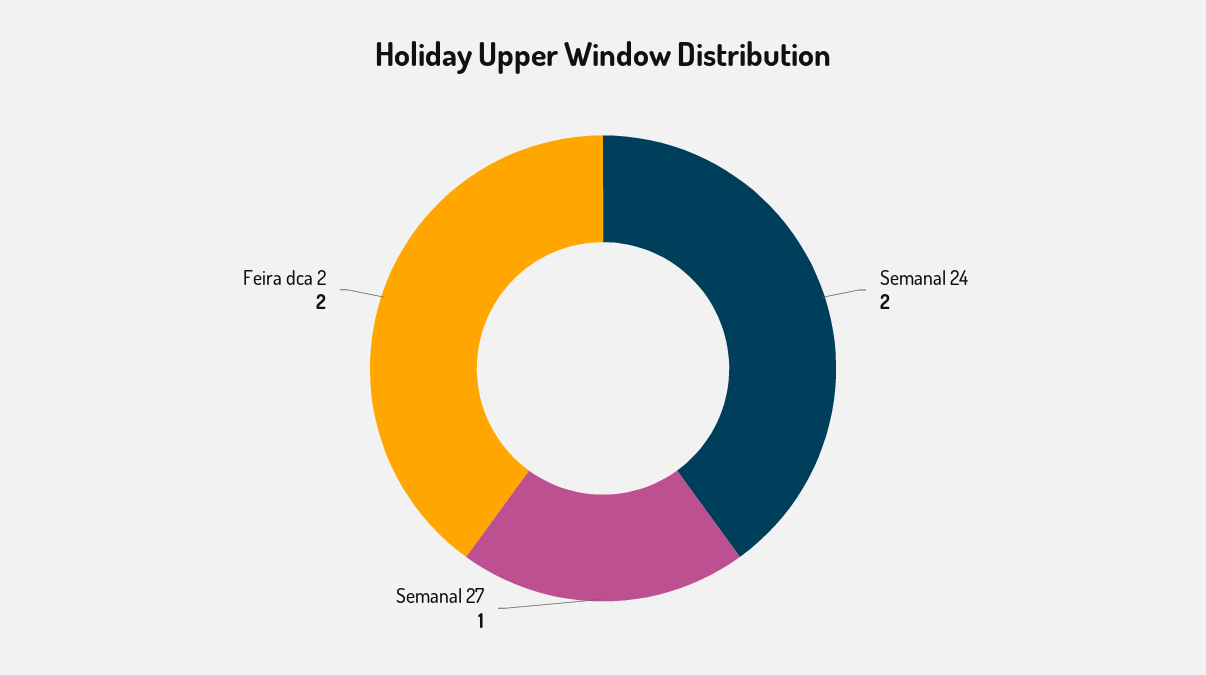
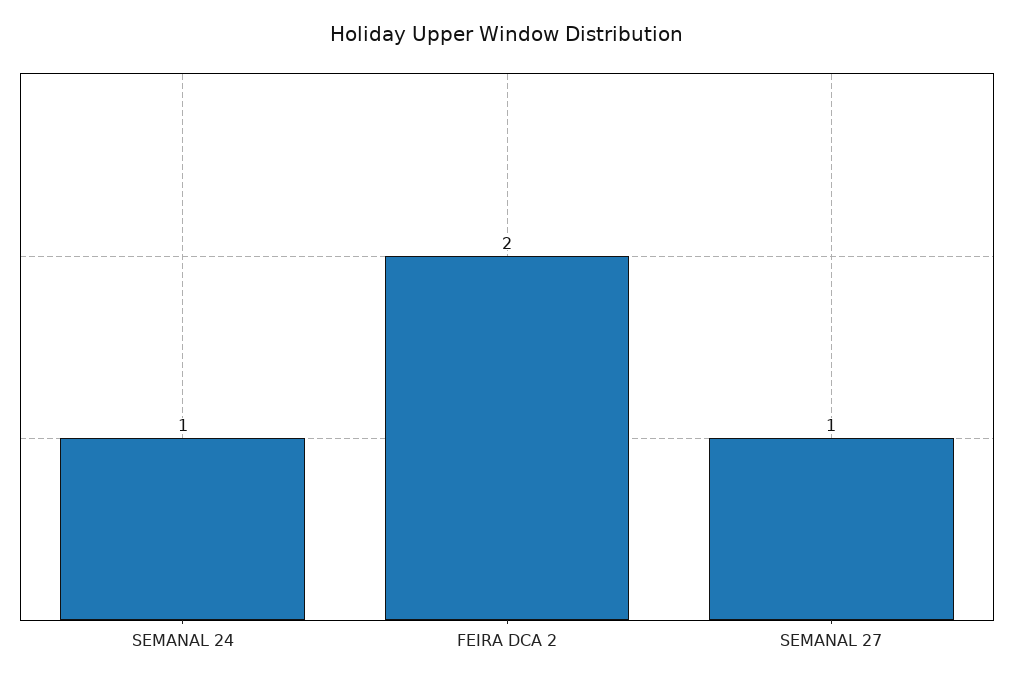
Semanal 24: 2 -> 1

